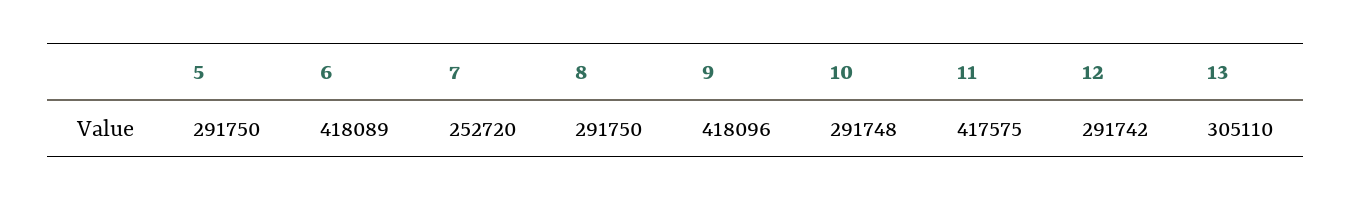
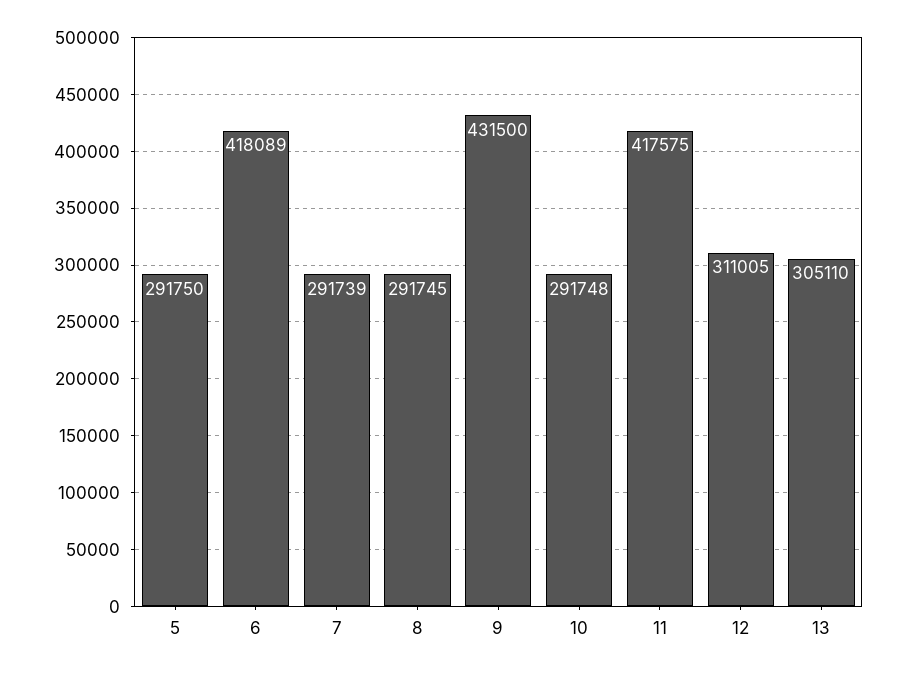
7: 252720 -> 291739
8: 291750 -> 291745
9: 418096 -> 431500
12: 291742 -> 311005

